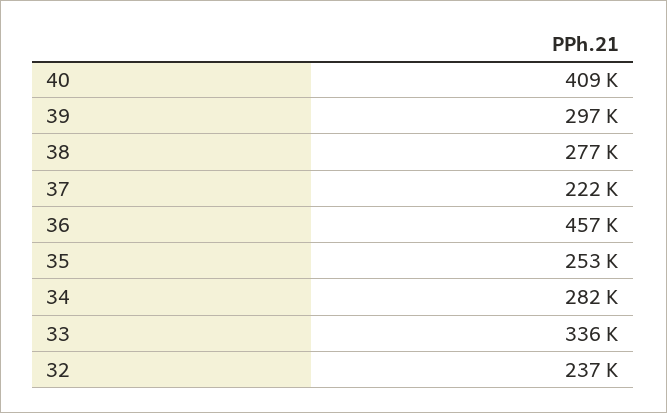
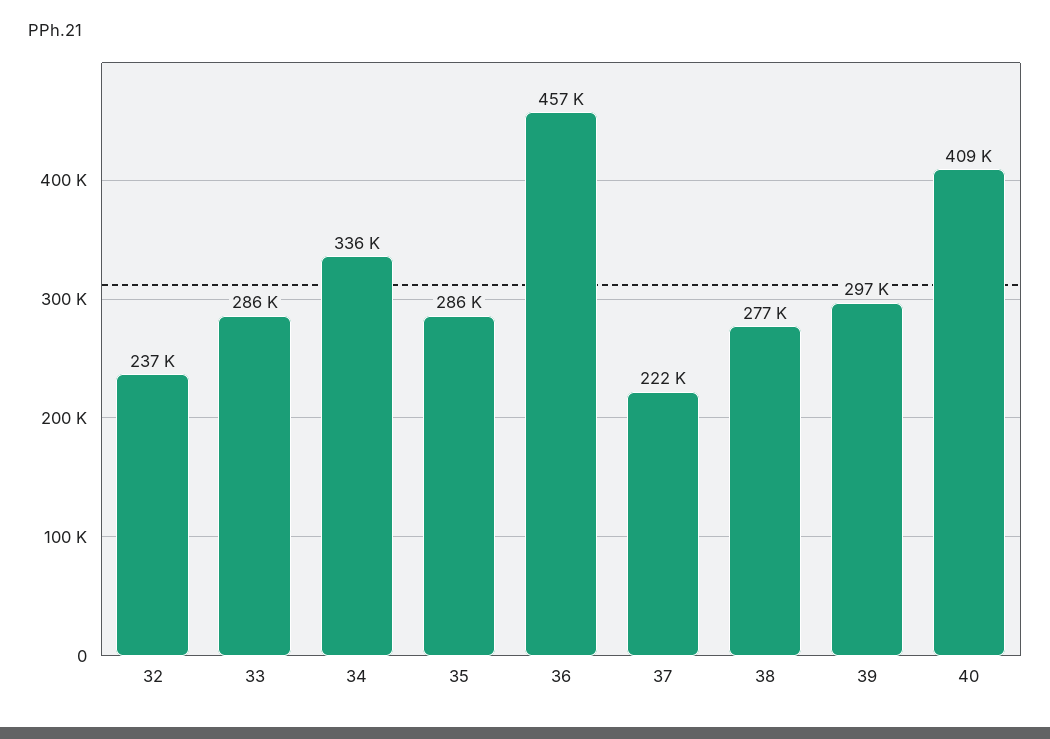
35: 253000 -> 286000
34: 282000 -> 336000
33: 336000 -> 286000

